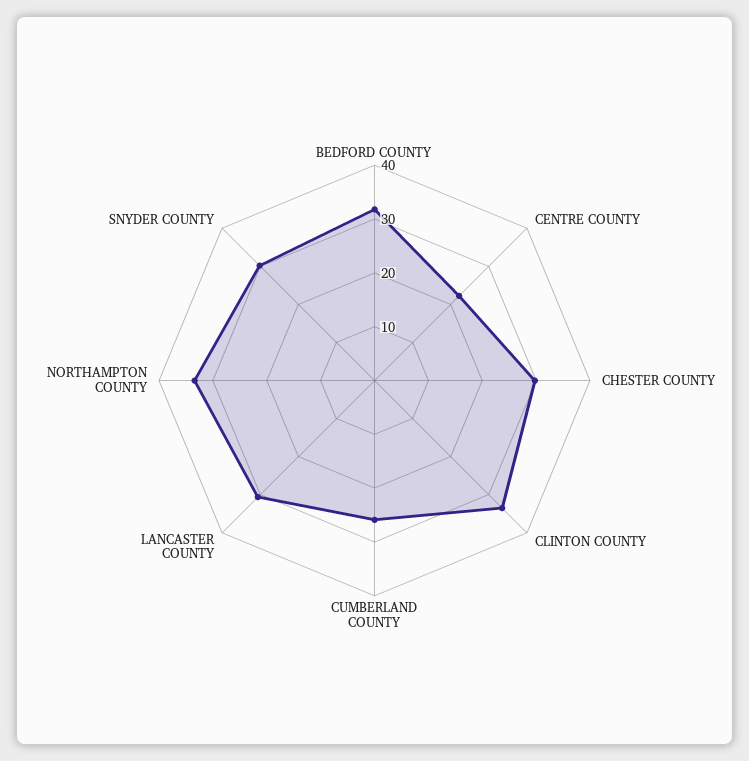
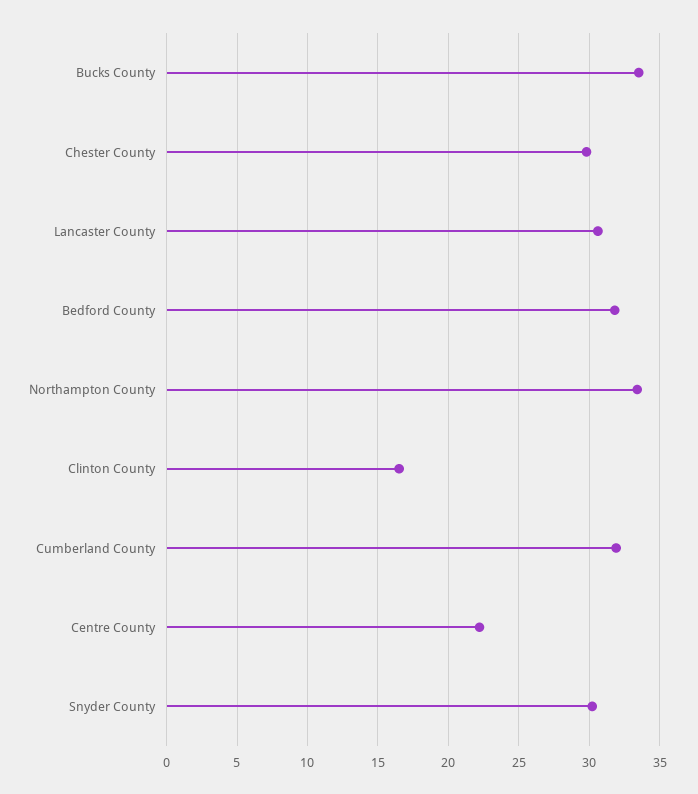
CLINTON COUNTY: 34 -> 16.5
CUMBERLAND COUNTY: 26 -> 32
Bucks County: none -> 33.5

